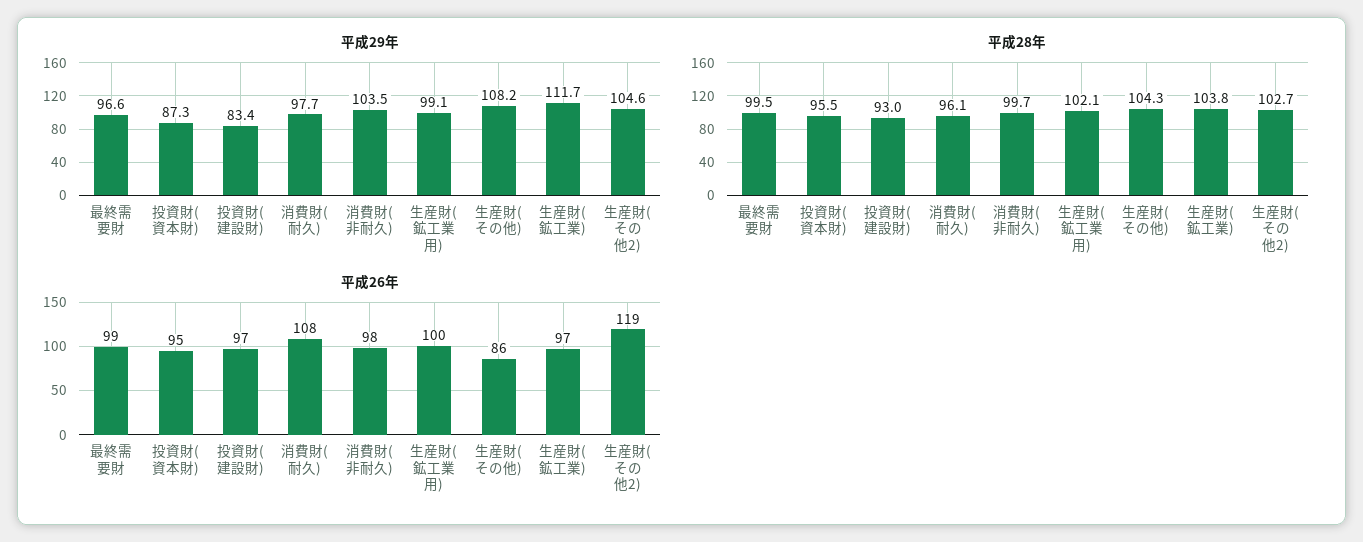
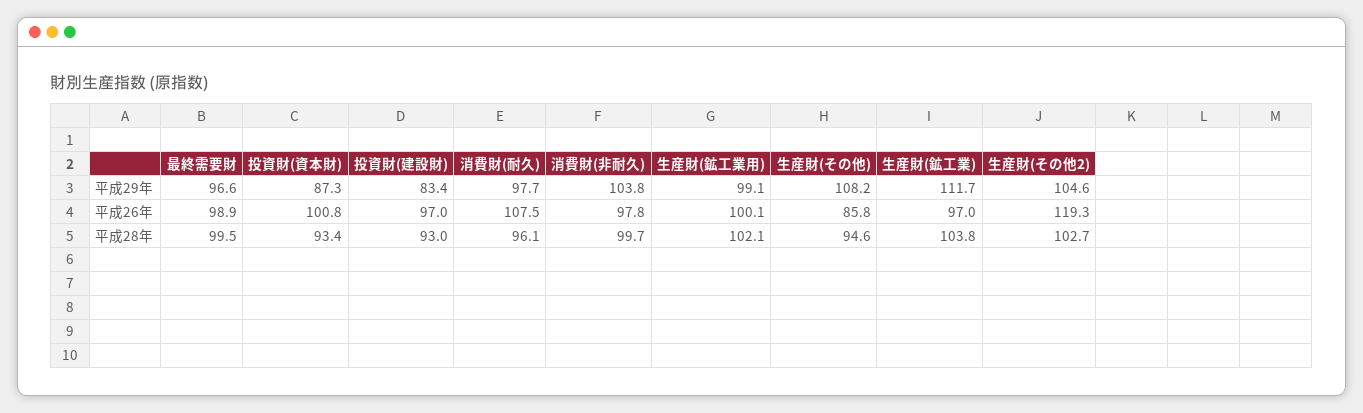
平成29年, 消費財(非耐久): 103.5 -> 103.8
平成28年, 投資財(資本財): 95.5 -> 93.4
平成28年, 生産財(その他): 104.3 -> 94.6
平成26年, 投資財(資本財): 95 -> 100.8

